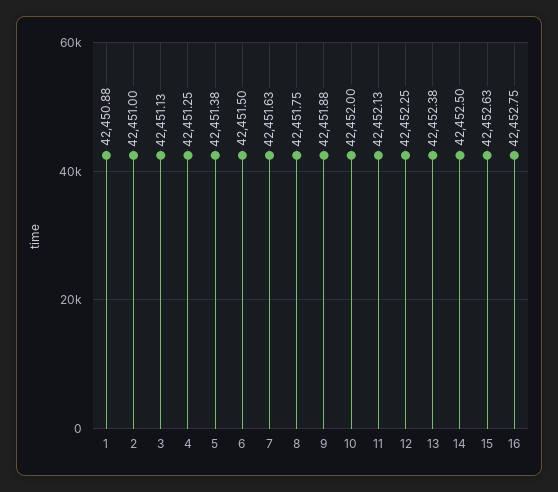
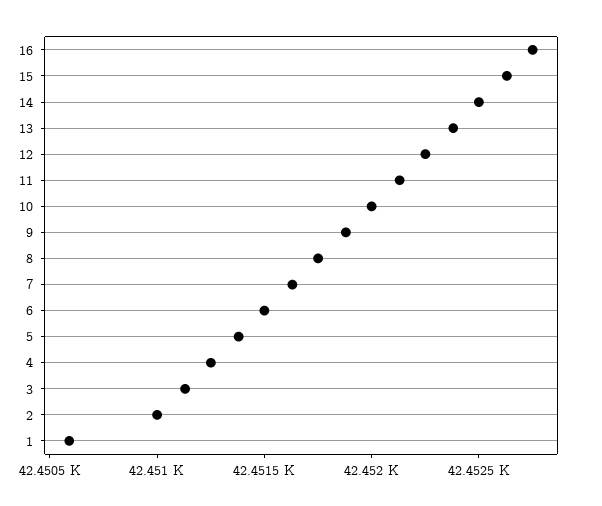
1: 42450.88 -> 42450.6

